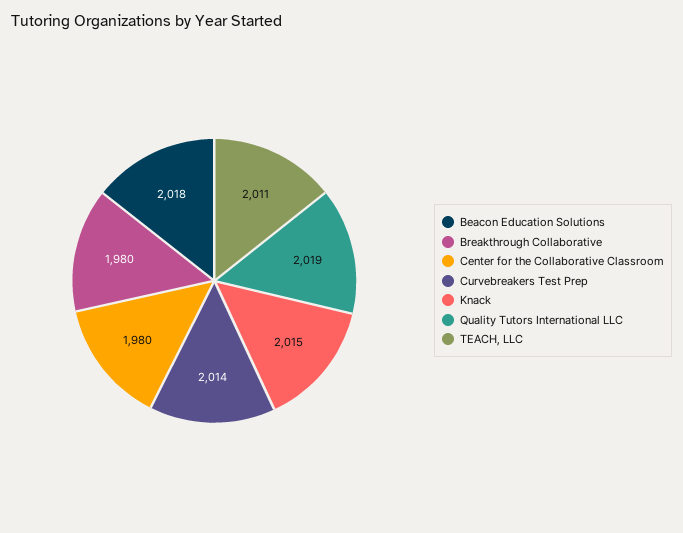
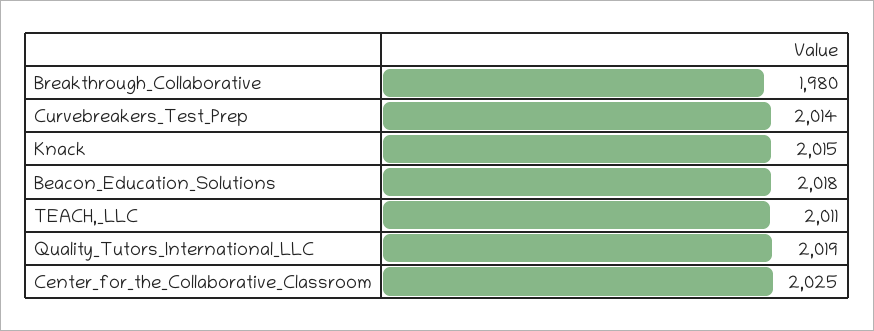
Center for the Collaborative Classroom: 1980 -> 2025

